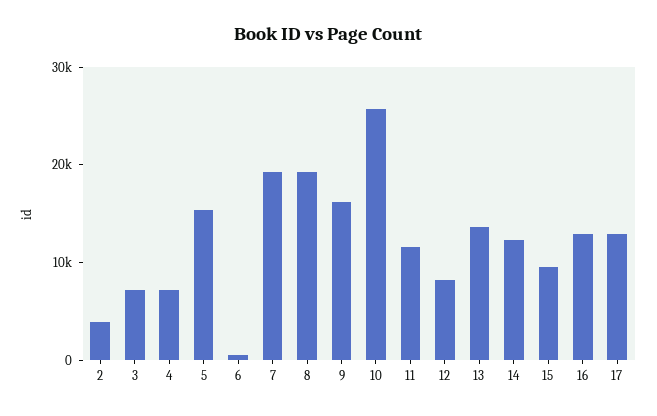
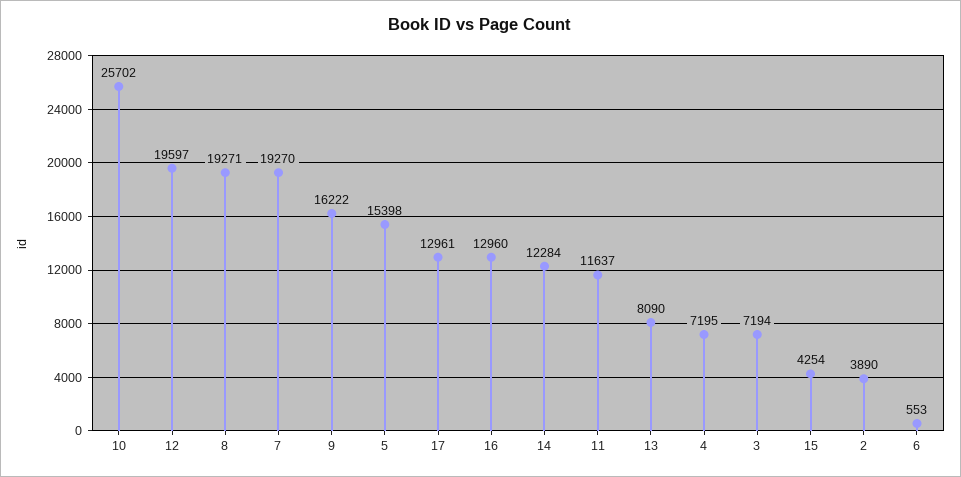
12: 8000 -> 19597
13: 14000 -> 8090
15: 10000 -> 4254

